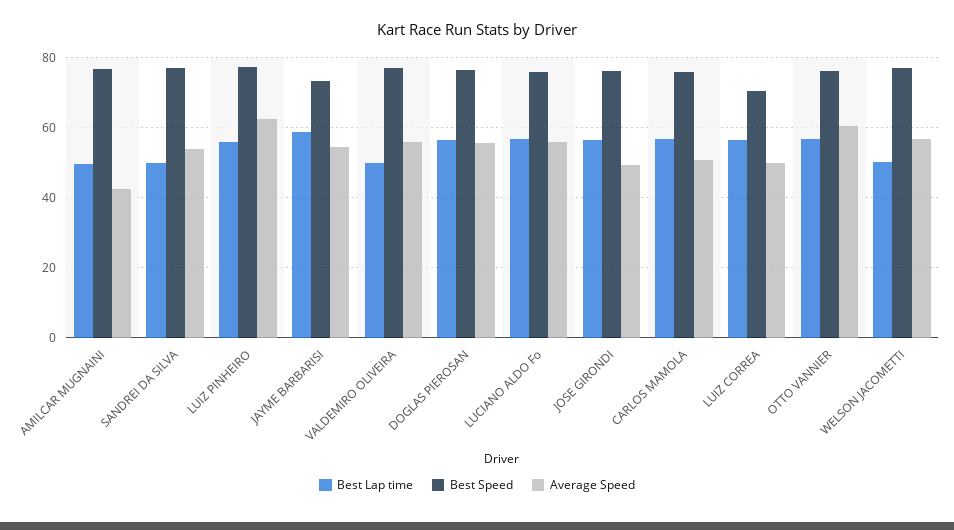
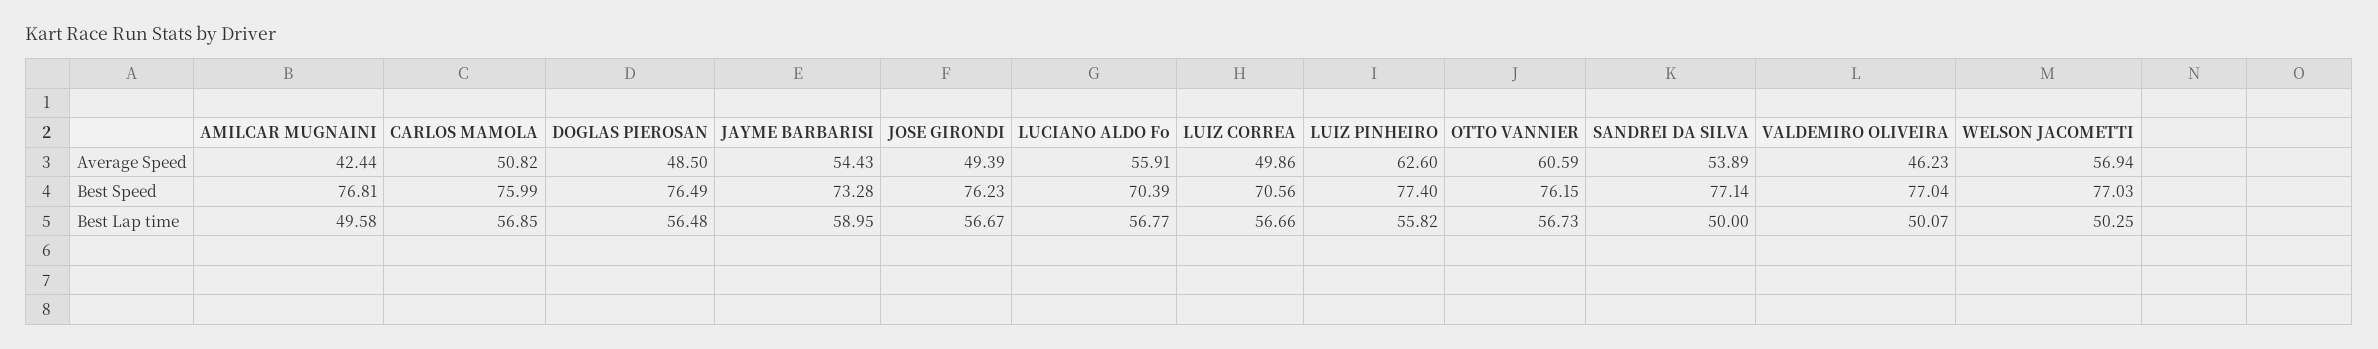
Average Speed, VALDEMIRO OLIVEIRA: 56 -> 46.23
Average Speed, DOGLAS PIEROSAN: 56 -> 48.5
Best Speed, LUCIANO ALDO Fo: 76 -> 70.39

